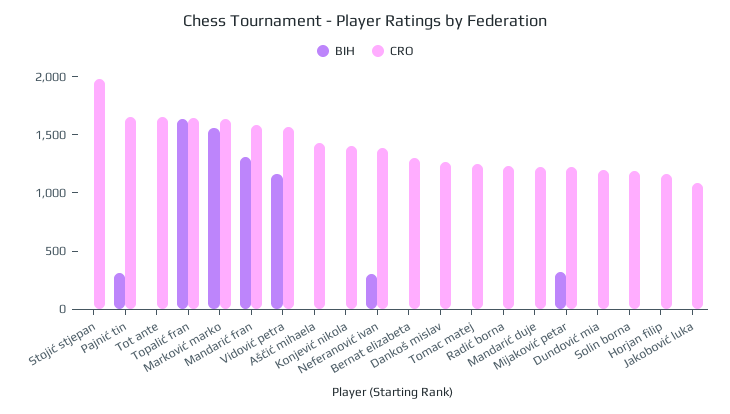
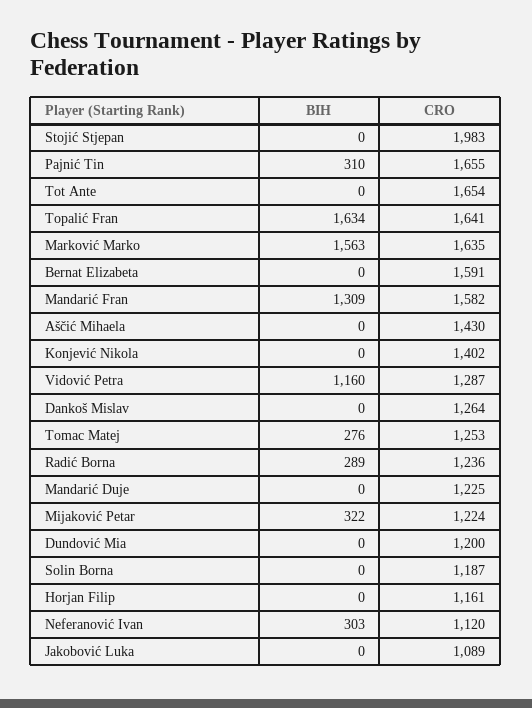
CRO, Vidović petra: 1600 -> 1287
CRO, Neferanović ivan: 1400 -> 1120
CRO, Bernat elizabeta: 1300 -> 1591
BIH, Tomac matej: 0 -> 276
BIH, Radić borna: 0 -> 289

